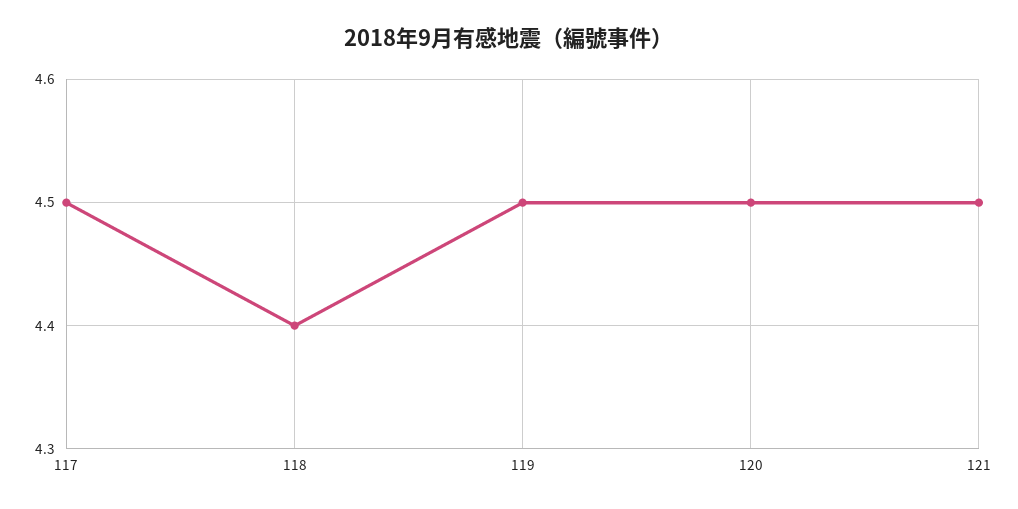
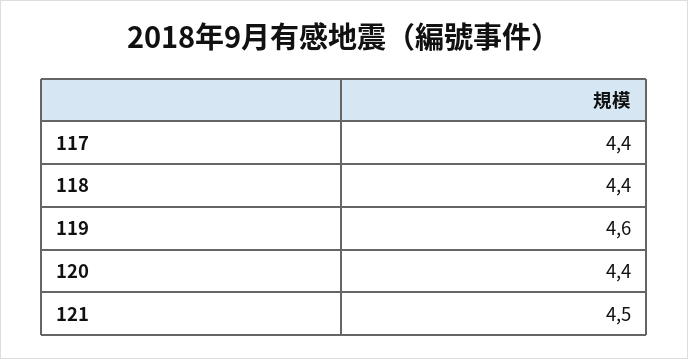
117: 4.5 -> 4.4
119: 4.5 -> 4.6
120: 4.5 -> 4.4

